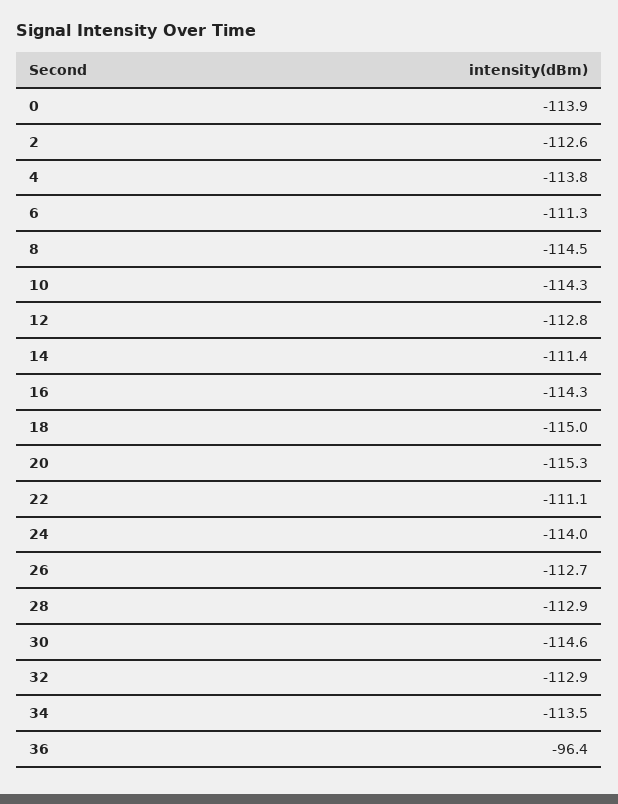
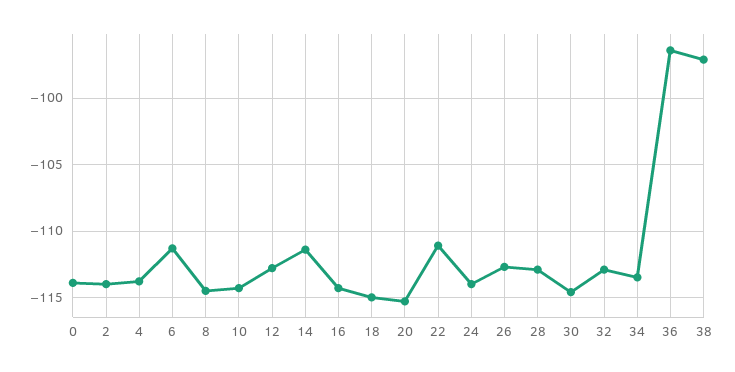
2: -112.6 -> -114
38: none -> -97

